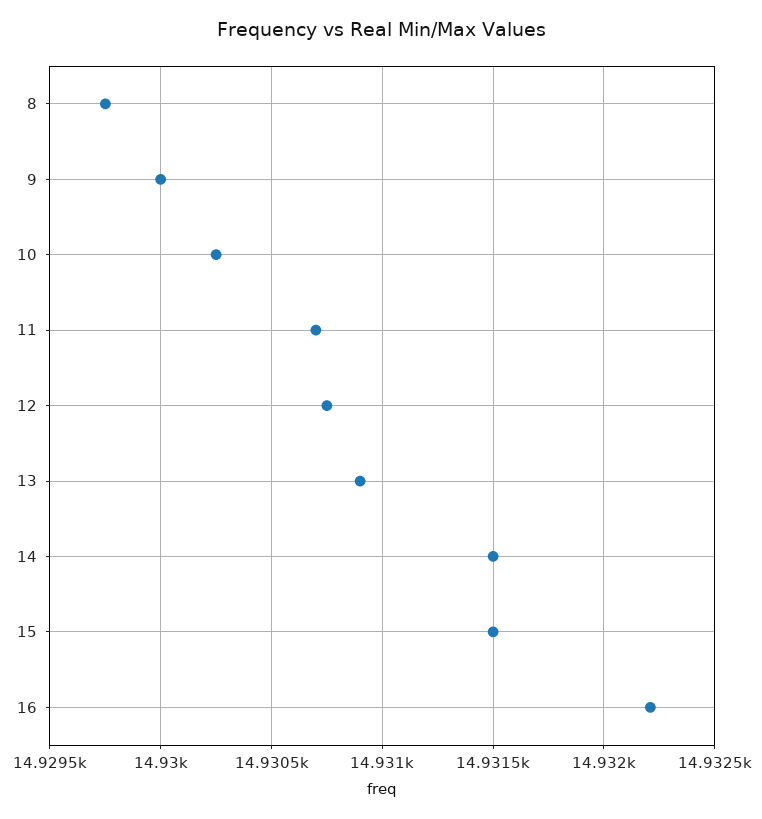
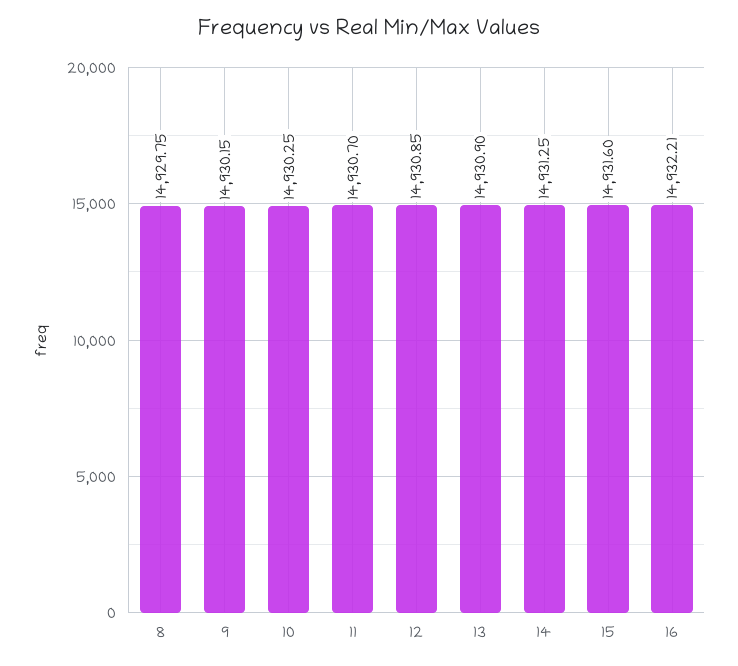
9: 14930 -> 14930.15
12: 14930.75 -> 14930.85
14: 14931.5 -> 14931.25
15: 14931.5 -> 14931.6

